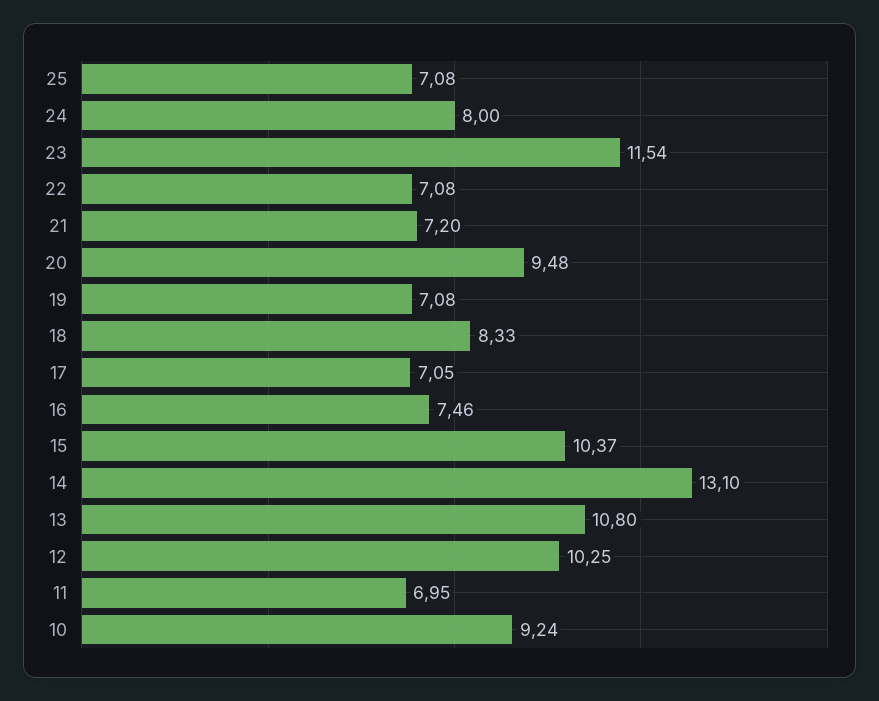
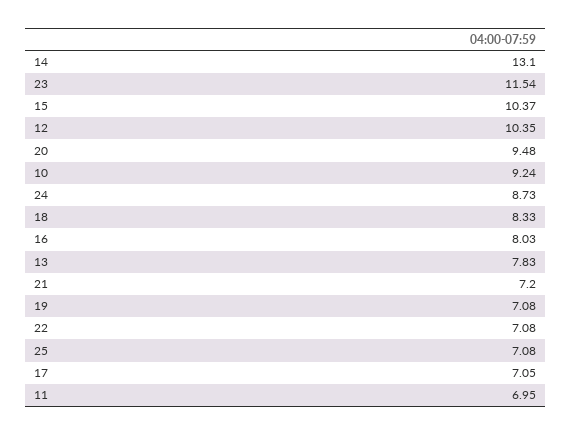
24: 8 -> 8.73
16: 7.46 -> 8.03
13: 10.8 -> 7.83
12: 10.25 -> 10.35

